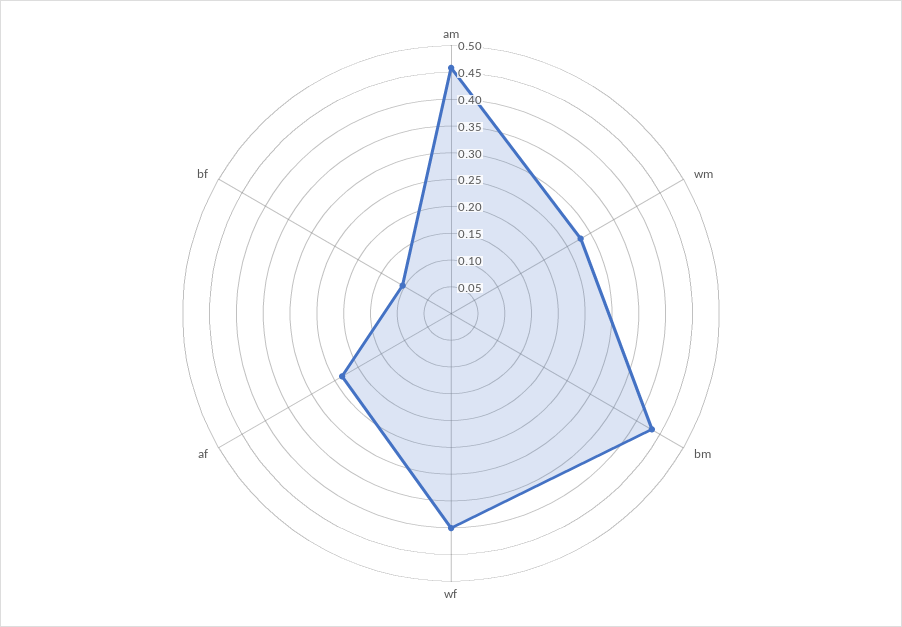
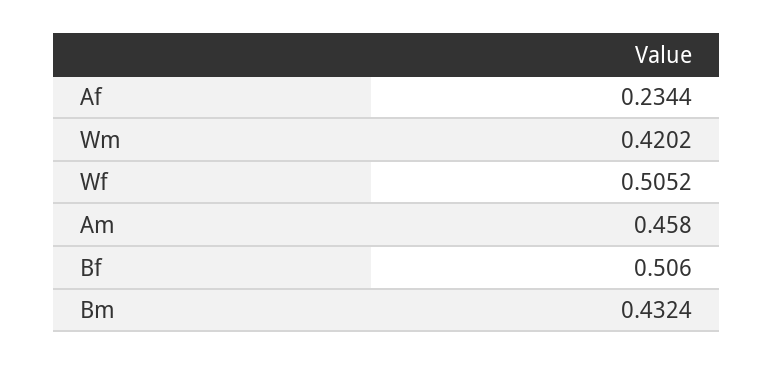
wm: 0.275 -> 0.4202
wf: 0.4 -> 0.5052
bf: 0.1 -> 0.506

